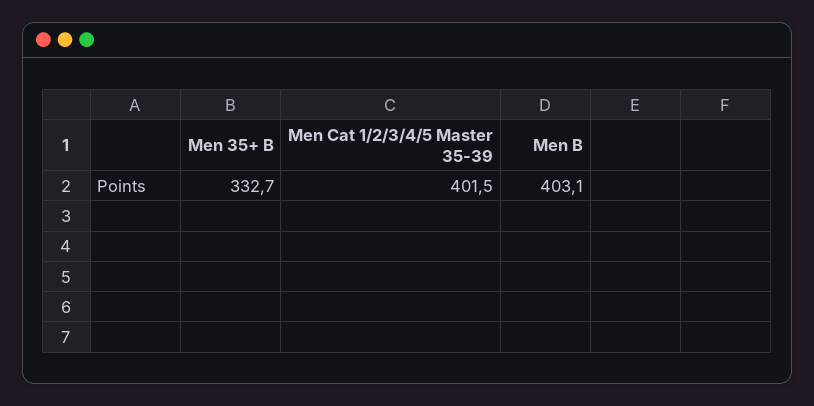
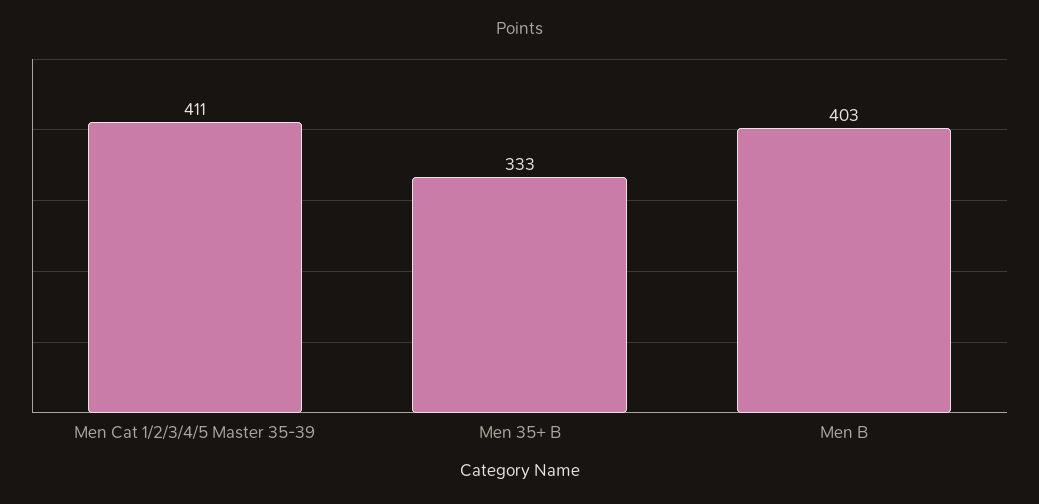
Men Cat 1/2/3/4/5 Master 35-39: 401.5 -> 411

